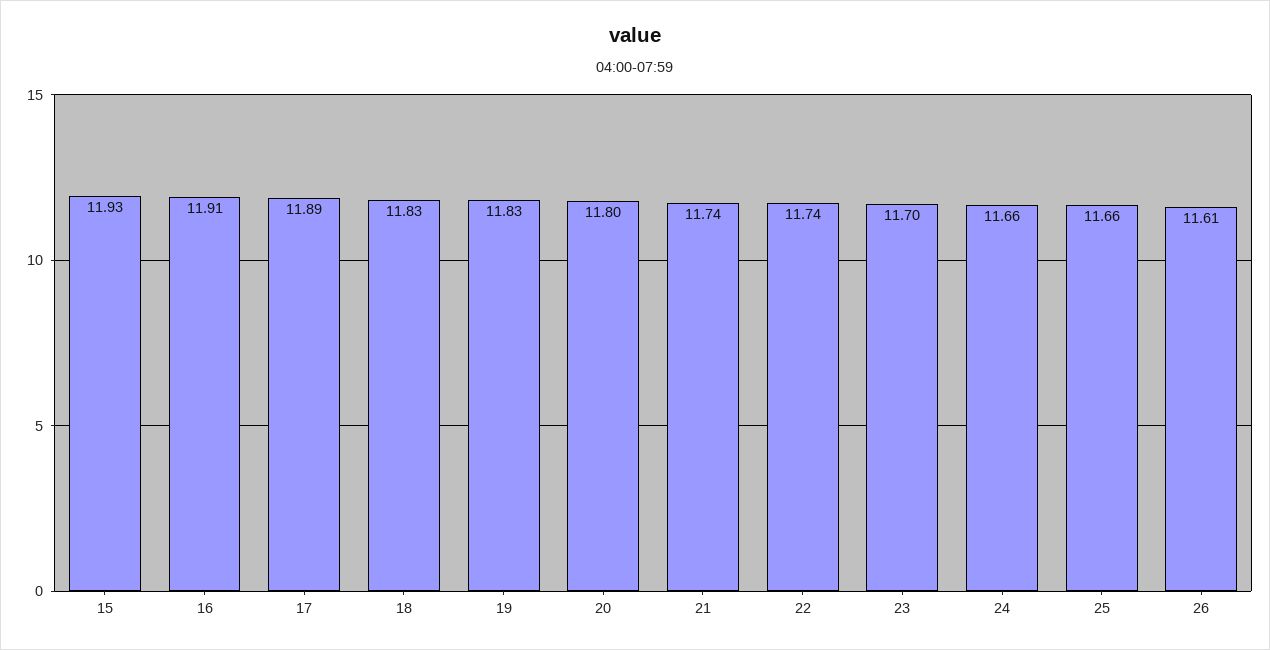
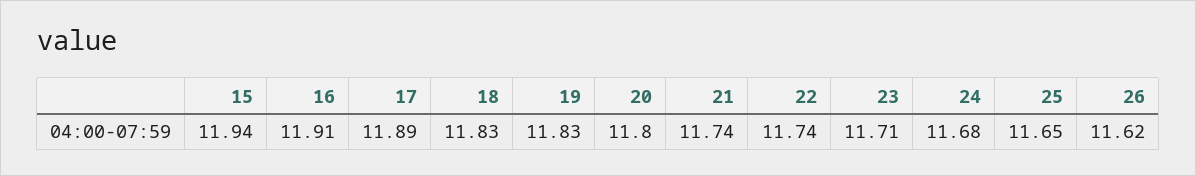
15: 11.93 -> 11.94
23: 11.7 -> 11.71
24: 11.66 -> 11.68
25: 11.66 -> 11.65
26: 11.61 -> 11.62

